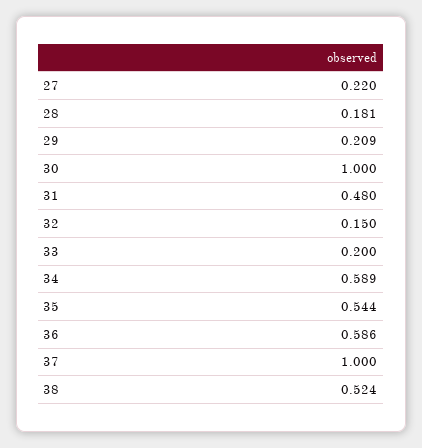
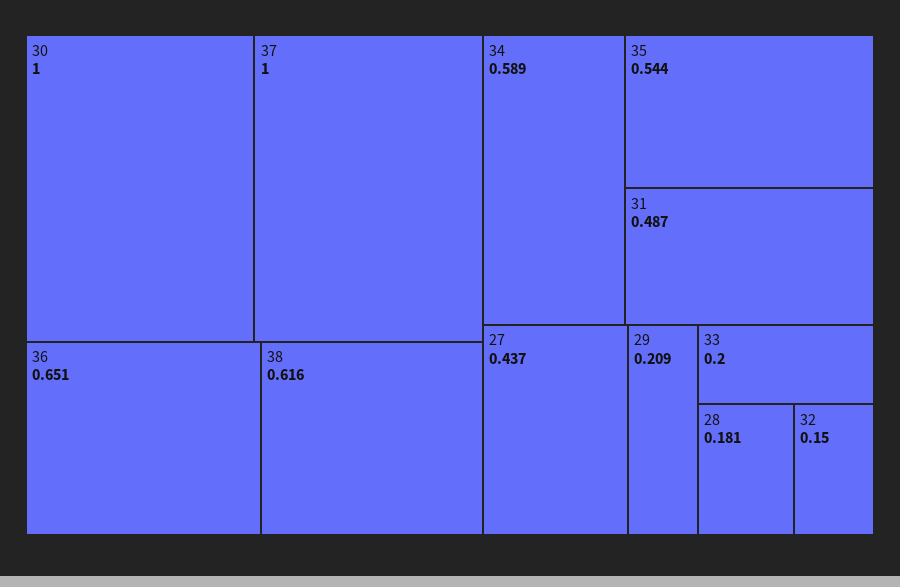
27: 0.22 -> 0.437
31: 0.48 -> 0.487
36: 0.586 -> 0.651
38: 0.524 -> 0.616

